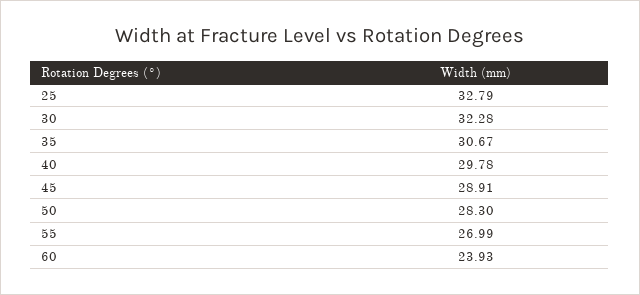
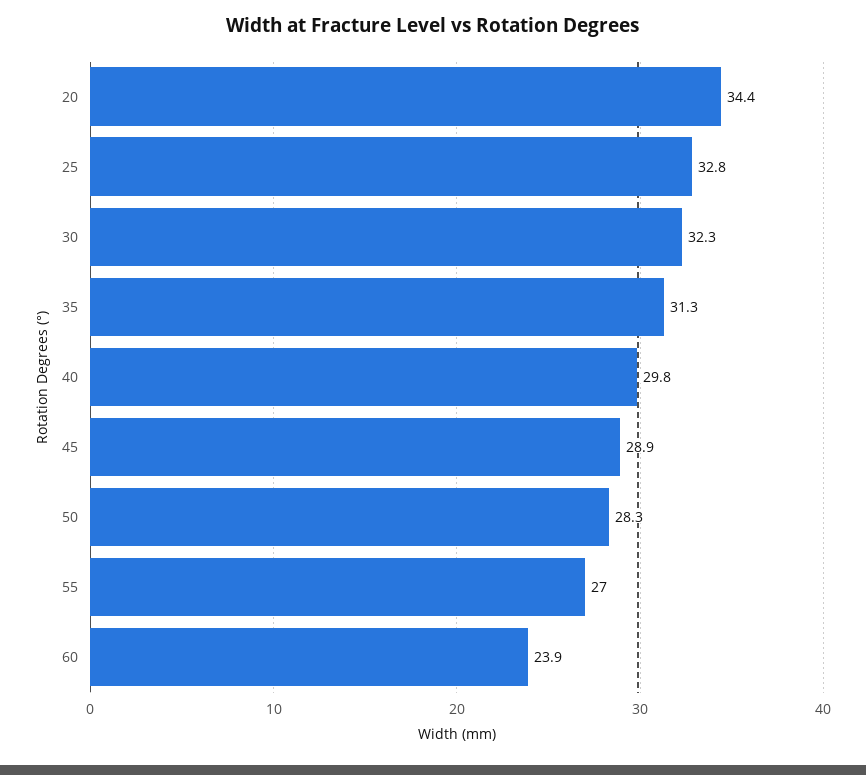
35: 30.67 -> 31.3
20: none -> 34.4

